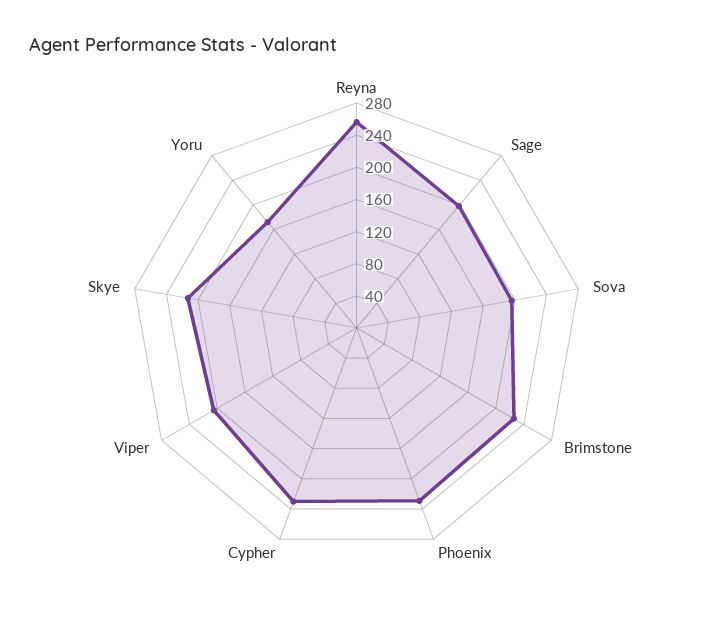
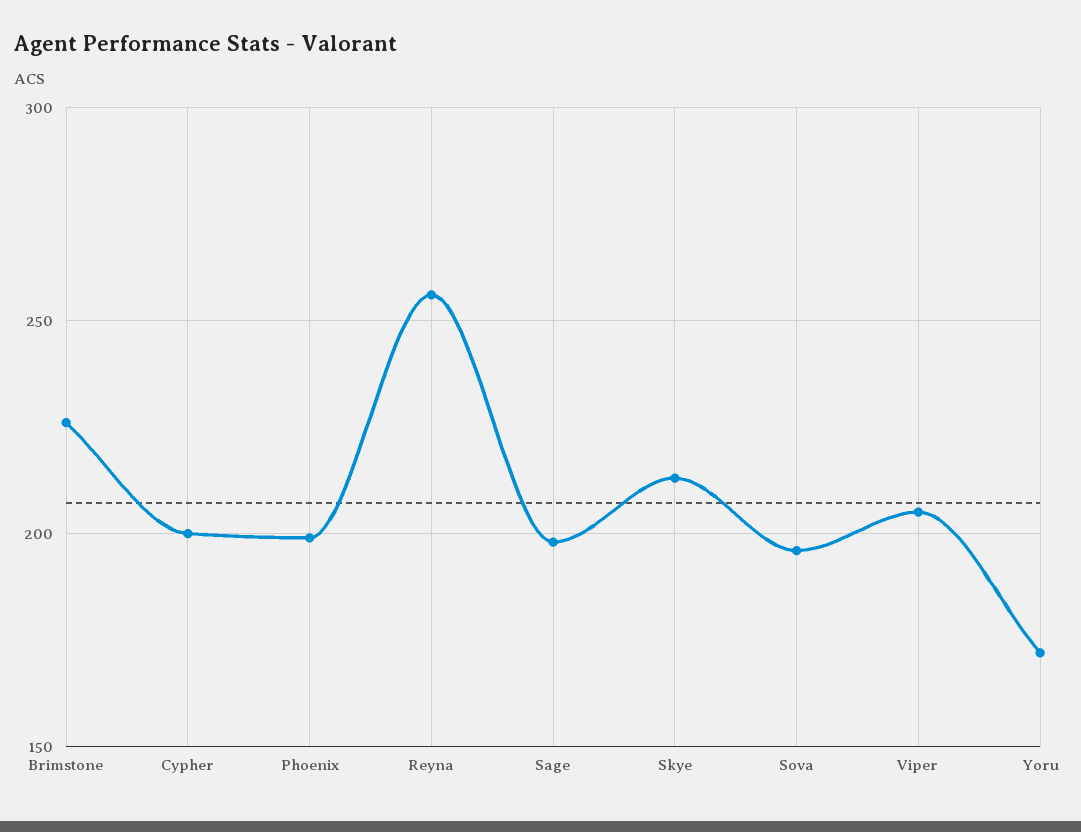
Phoenix: 230 -> 200
Cypher: 230 -> 200

